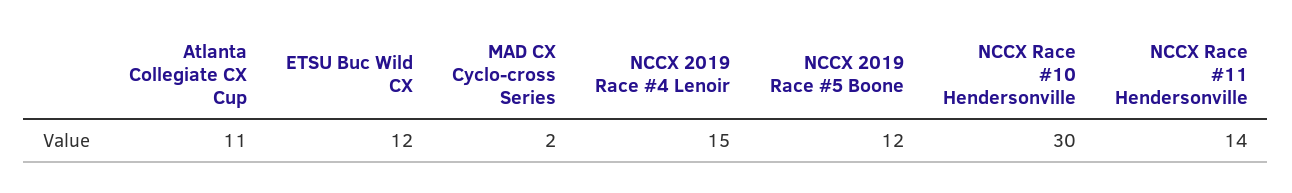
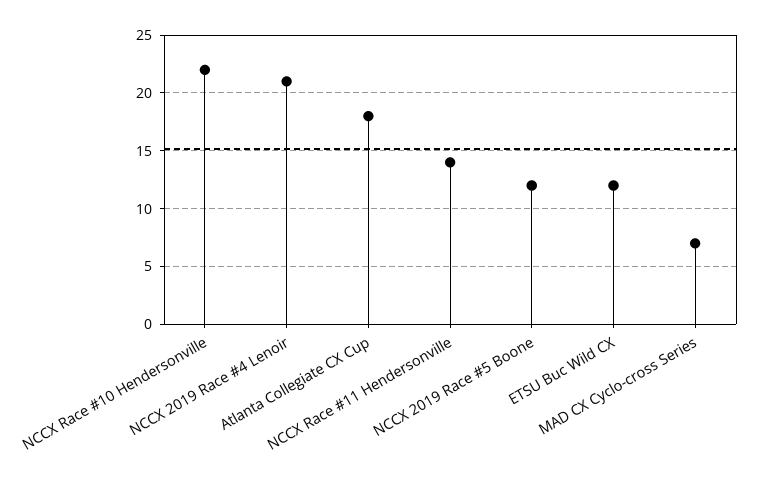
Atlanta Collegiate CX Cup: 11 -> 18
MAD CX Cyclo-cross Series: 2 -> 7
NCCX 2019 Race #4 Lenoir: 15 -> 21
NCCX Race #10 Hendersonville: 30 -> 22

